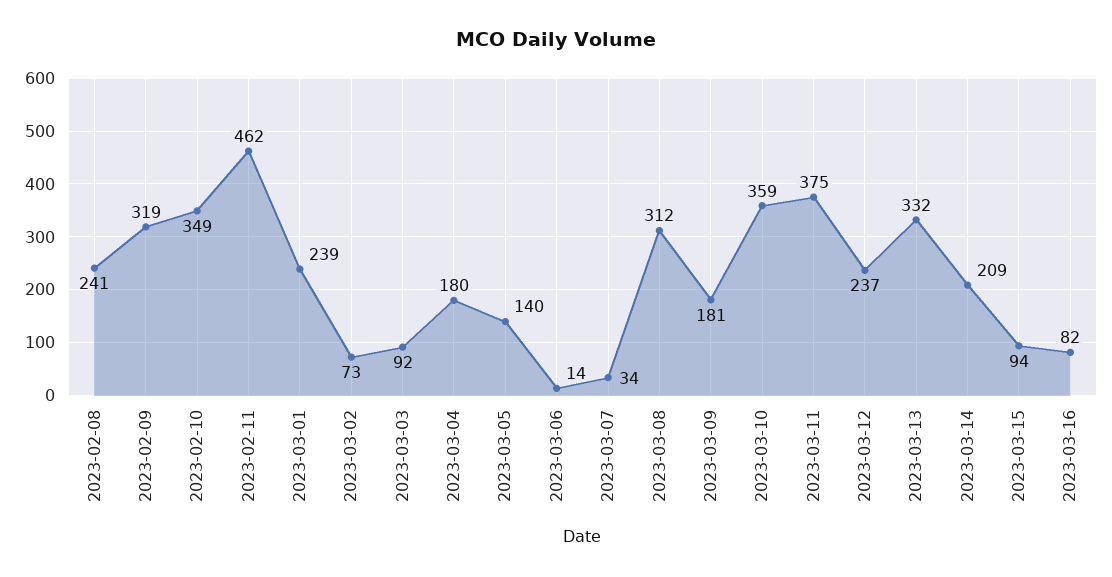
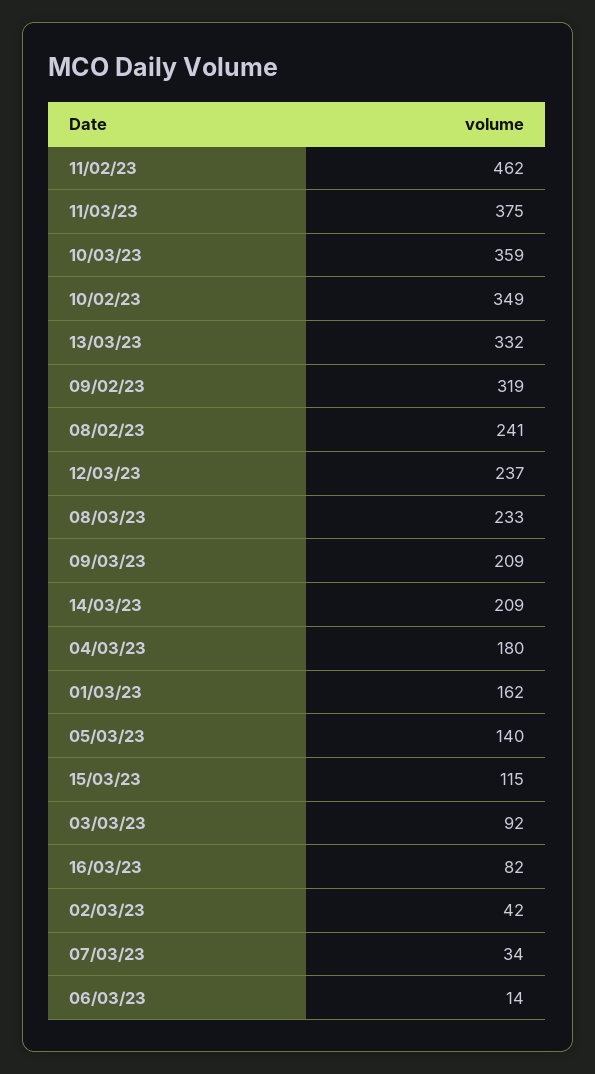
2023-03-01: 239 -> 162
2023-03-02: 73 -> 42
2023-03-08: 312 -> 233
2023-03-09: 181 -> 209
2023-03-15: 94 -> 115

